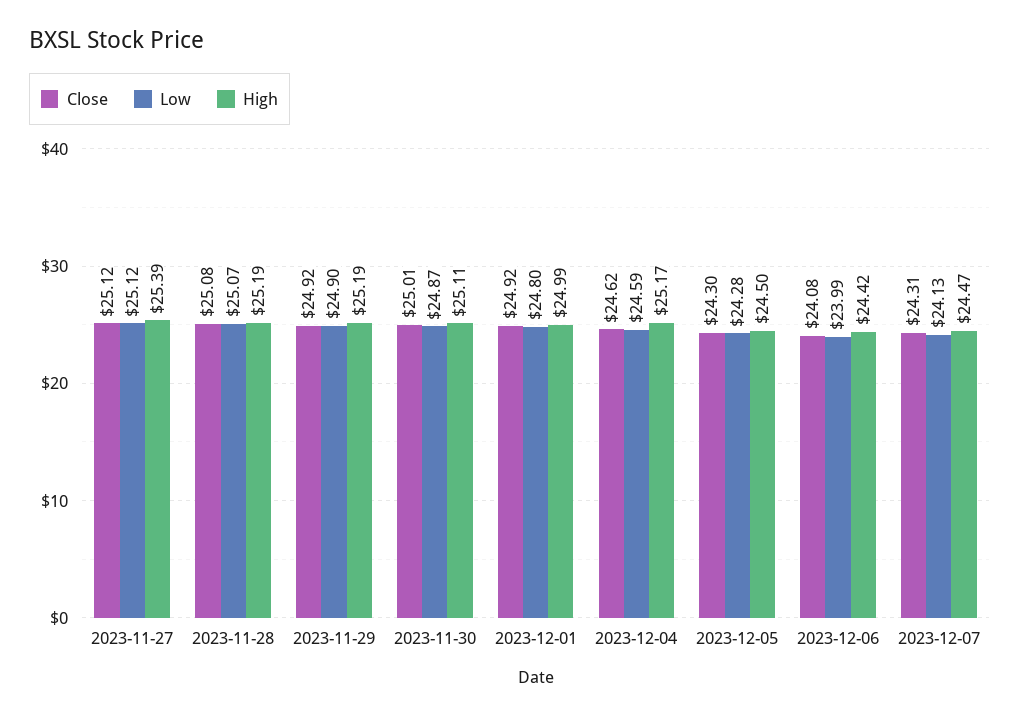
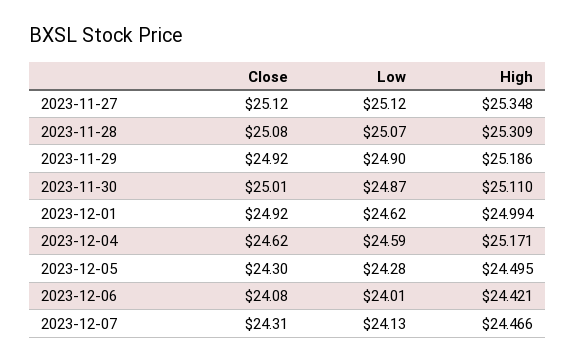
High, 2023-11-27: 25.39 -> 25.348
High, 2023-11-28: 25.19 -> 25.309
Low, 2023-12-01: 24.8 -> 24.62
Low, 2023-12-06: 23.99 -> 24.01

